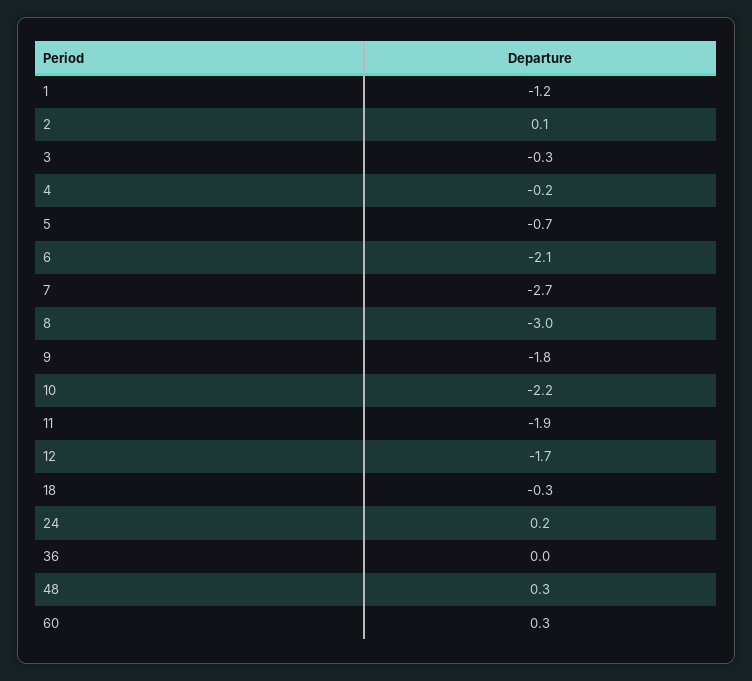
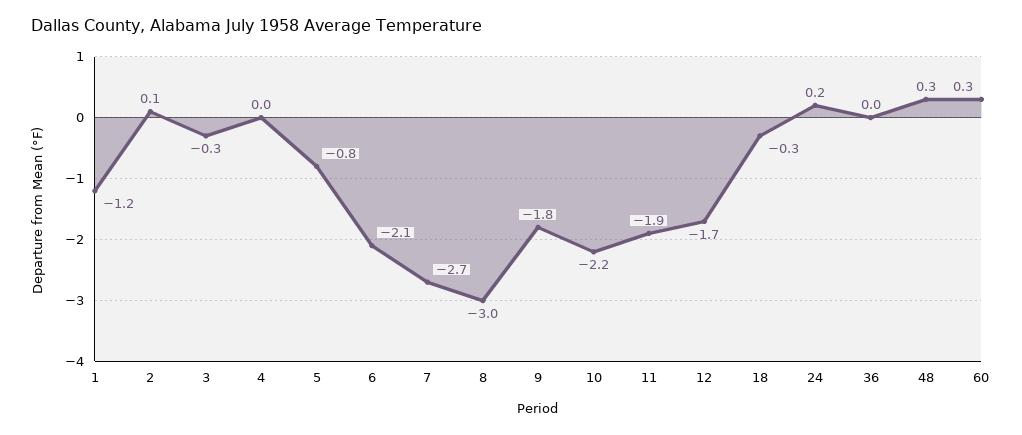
4: -0.2 -> 0
5: -0.7 -> -0.8

